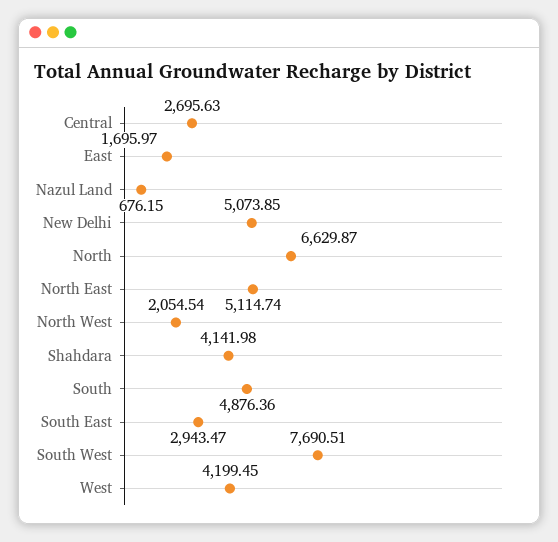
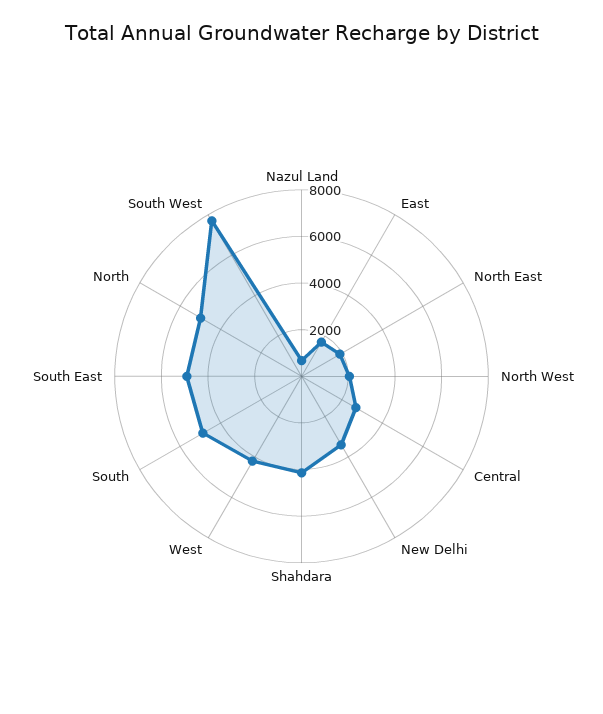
New Delhi: 5073.85 -> 3500
North: 6629.87 -> 5000
North East: 5114.74 -> 2000
South East: 2943.47 -> 5000

